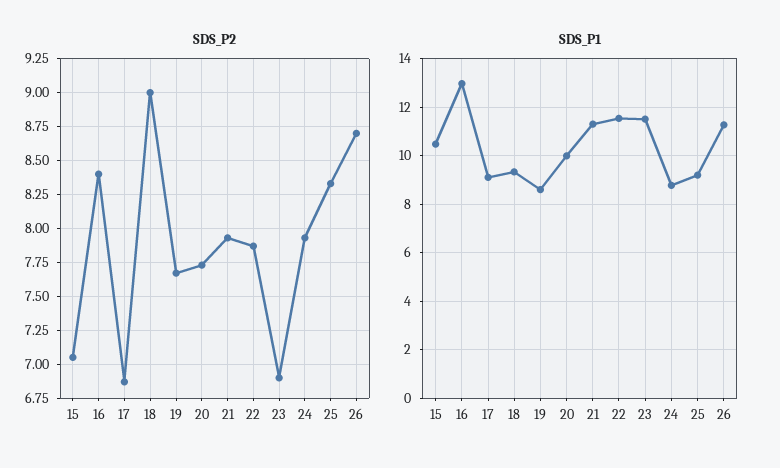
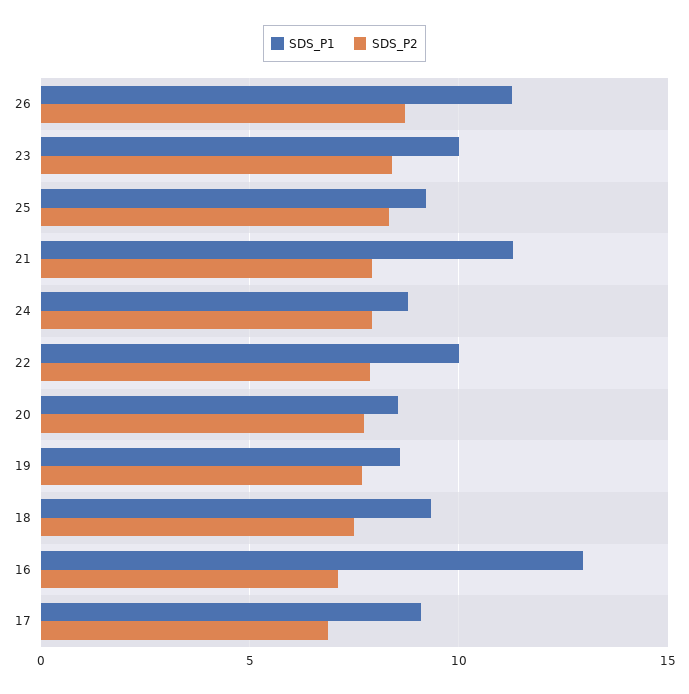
SDS_P2, 15: 7.05 -> none
SDS_P2, 16: 8.4 -> 7
SDS_P2, 18: 9 -> 7.5
SDS_P2, 23: 6.9 -> 8.5
SDS_P1, 15: 10.5 -> none
SDS_P1, 20: 10 -> 8.5
SDS_P1, 22: 11.5 -> 10
SDS_P1, 23: 11.5 -> 10

